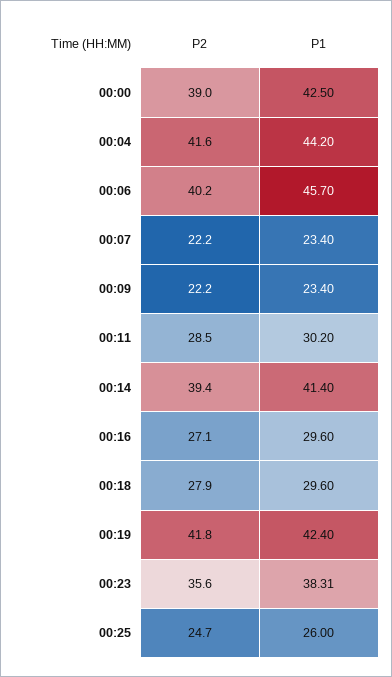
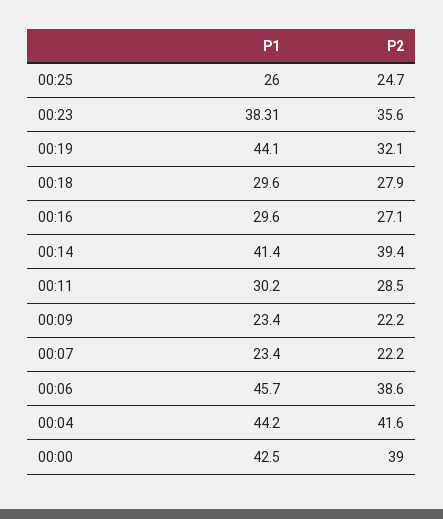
P2, 00:06: 40.2 -> 38.6
P2, 00:19: 41.8 -> 32.1
P1, 00:19: 42.4 -> 44.1

